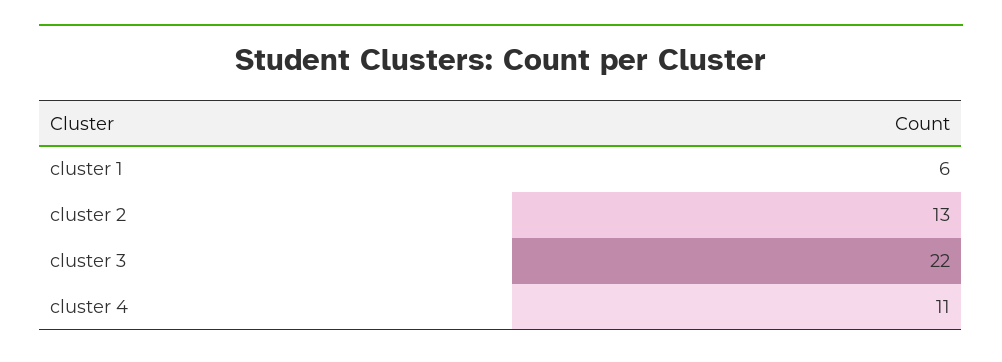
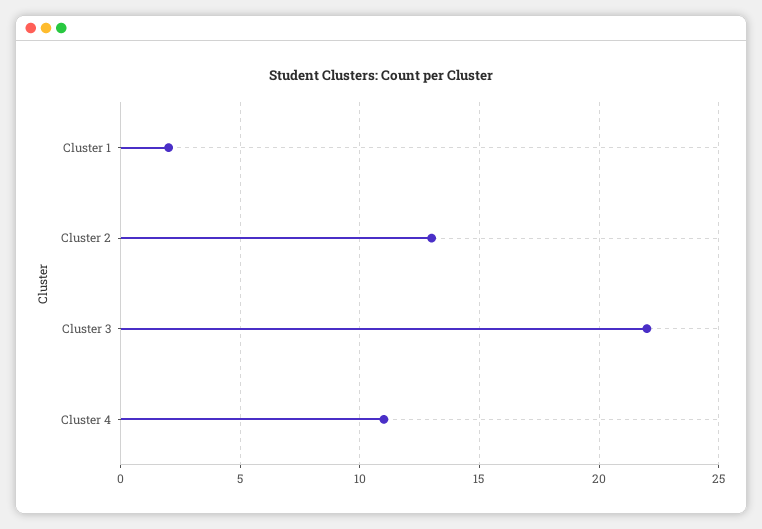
cluster 1: 6 -> 2

